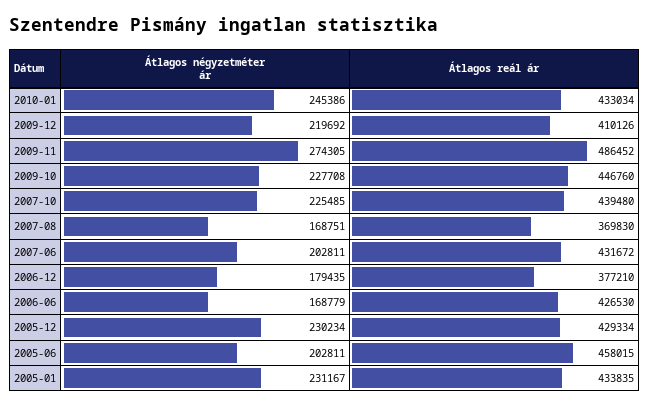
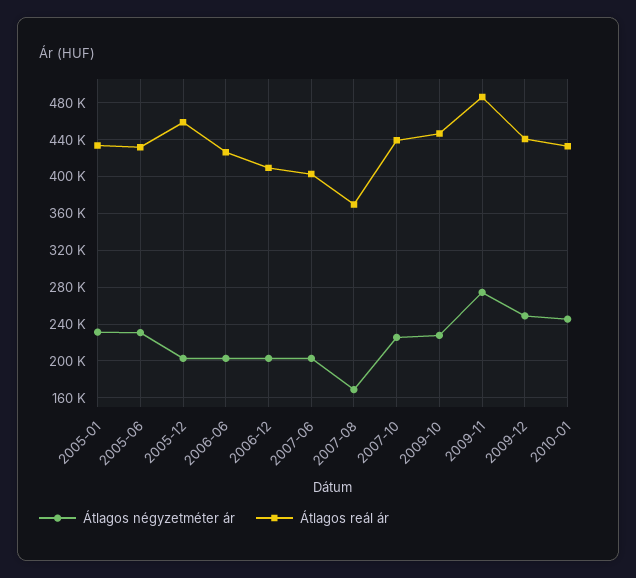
Átlagos négyzetméter ár, 2009-12: 219692 -> 250000
Átlagos reál ár, 2009-12: 410126 -> 440000
Átlagos reál ár, 2007-06: 431672 -> 400000
Átlagos négyzetméter ár, 2006-12: 179435 -> 200000
Átlagos reál ár, 2006-12: 377210 -> 410000
Átlagos négyzetméter ár, 2006-06: 168779 -> 200000
Átlagos négyzetméter ár, 2005-12: 230234 -> 200000
Átlagos reál ár, 2005-12: 429334 -> 460000
Átlagos négyzetméter ár, 2005-06: 202811 -> 230000
Átlagos reál ár, 2005-06: 458015 -> 430000

